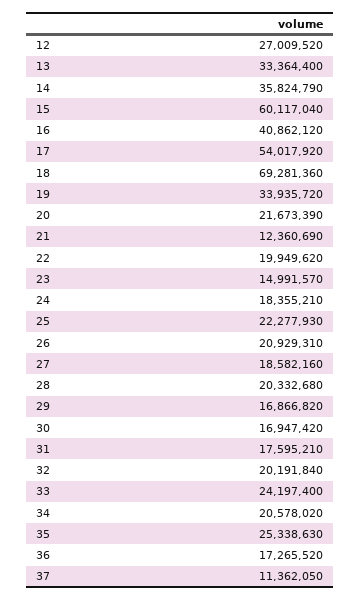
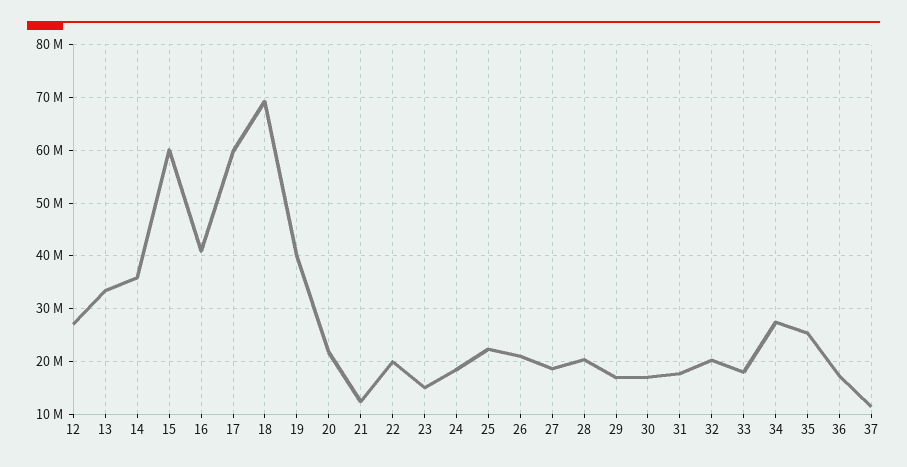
17: 54017920 -> 60000000
19: 33935720 -> 40000000
33: 24197400 -> 18000000
34: 20578020 -> 28000000

